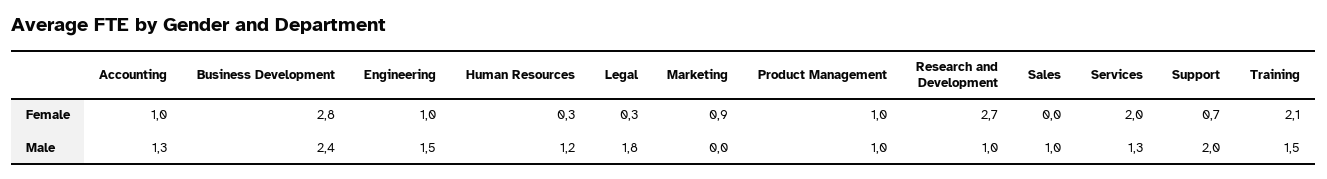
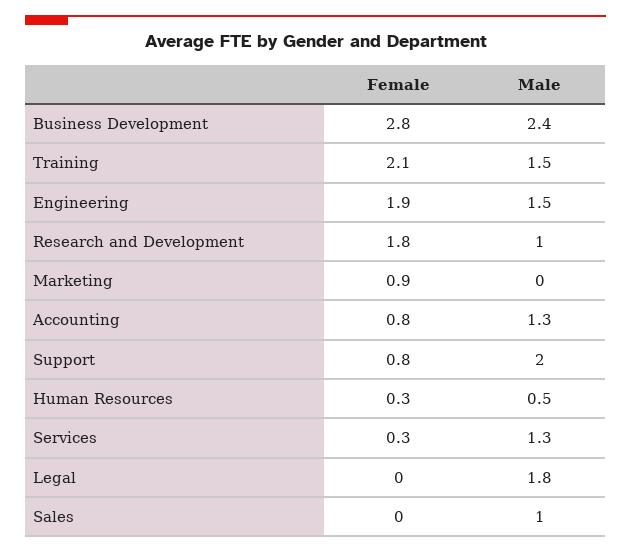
Accounting, Female: 1 -> 0.8
Engineering, Female: 1 -> 1.9
Legal, Female: 0.3 -> 0
Product Management, Female: 1 -> none
Research and Development, Female: 2.7 -> 1.8
Services, Female: 2 -> 0.3
Support, Female: 0.7 -> 0.8
Human Resources, Male: 1.2 -> 0.5
Product Management, Male: 1 -> none

